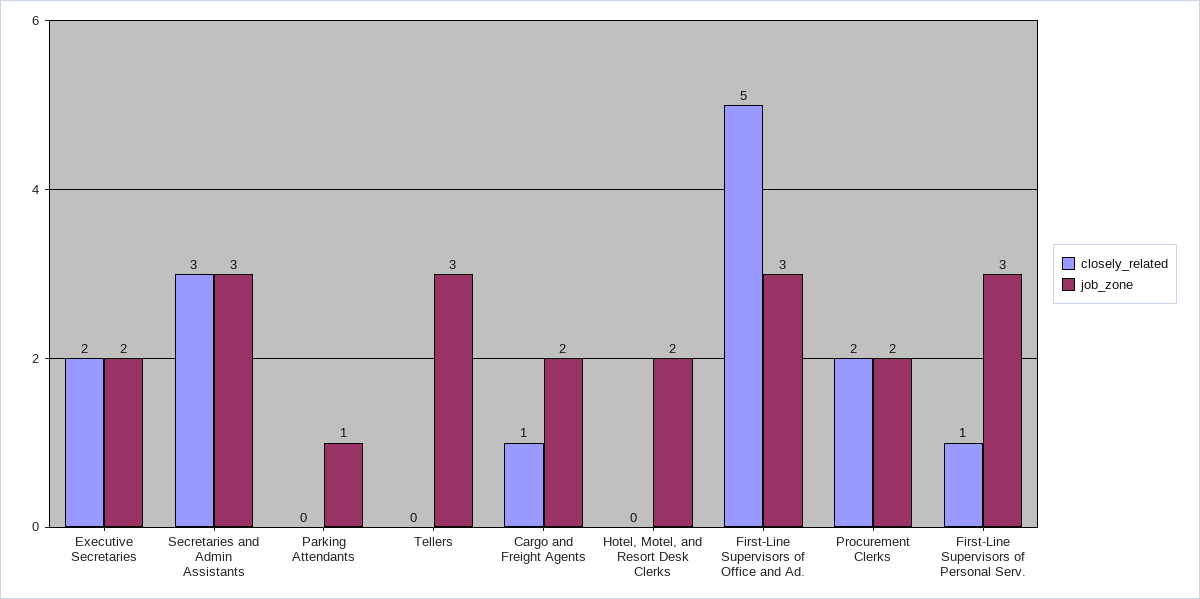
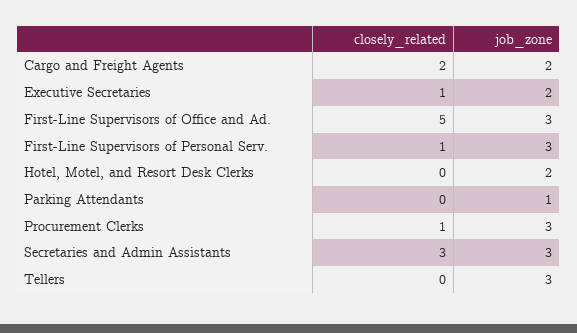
closely_related, Executive Secretaries: 2 -> 1
closely_related, Cargo and Freight Agents: 1 -> 2
closely_related, Procurement Clerks: 2 -> 1
job_zone, Procurement Clerks: 2 -> 3

